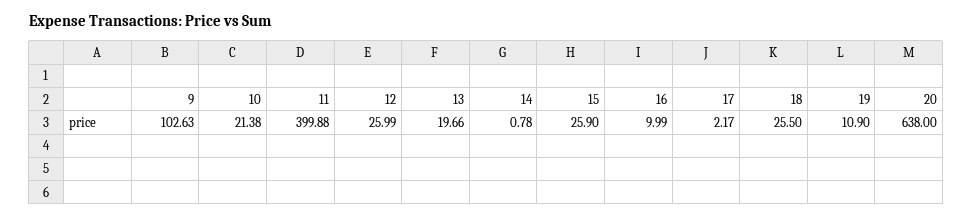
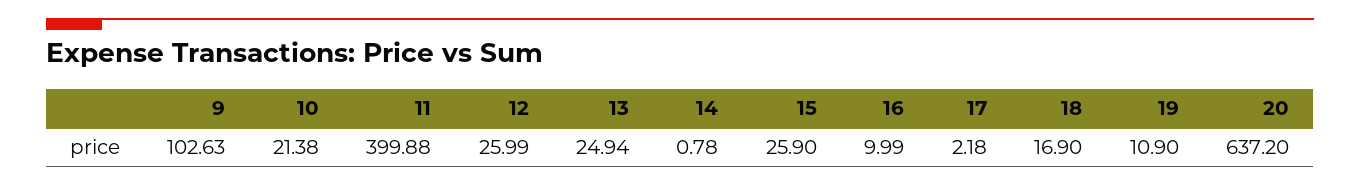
13: 19.66 -> 24.94
17: 2.17 -> 2.18
18: 25.5 -> 16.9
20: 638 -> 637.2

